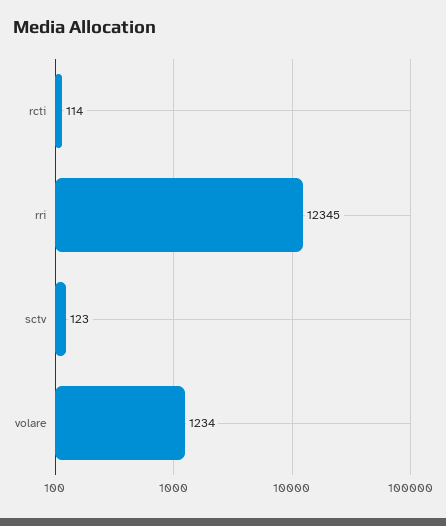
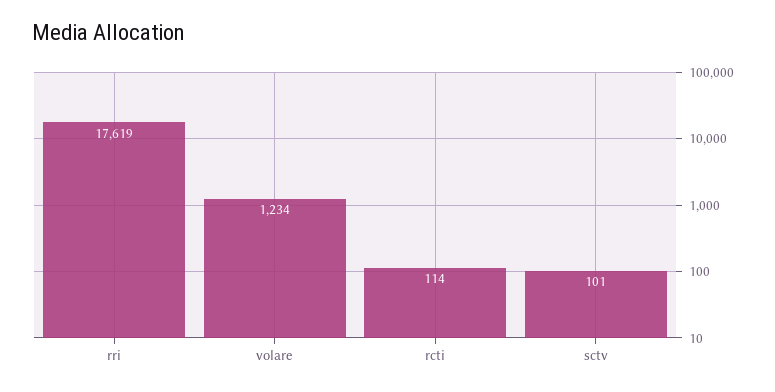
rri: 12345 -> 17619
sctv: 123 -> 101

